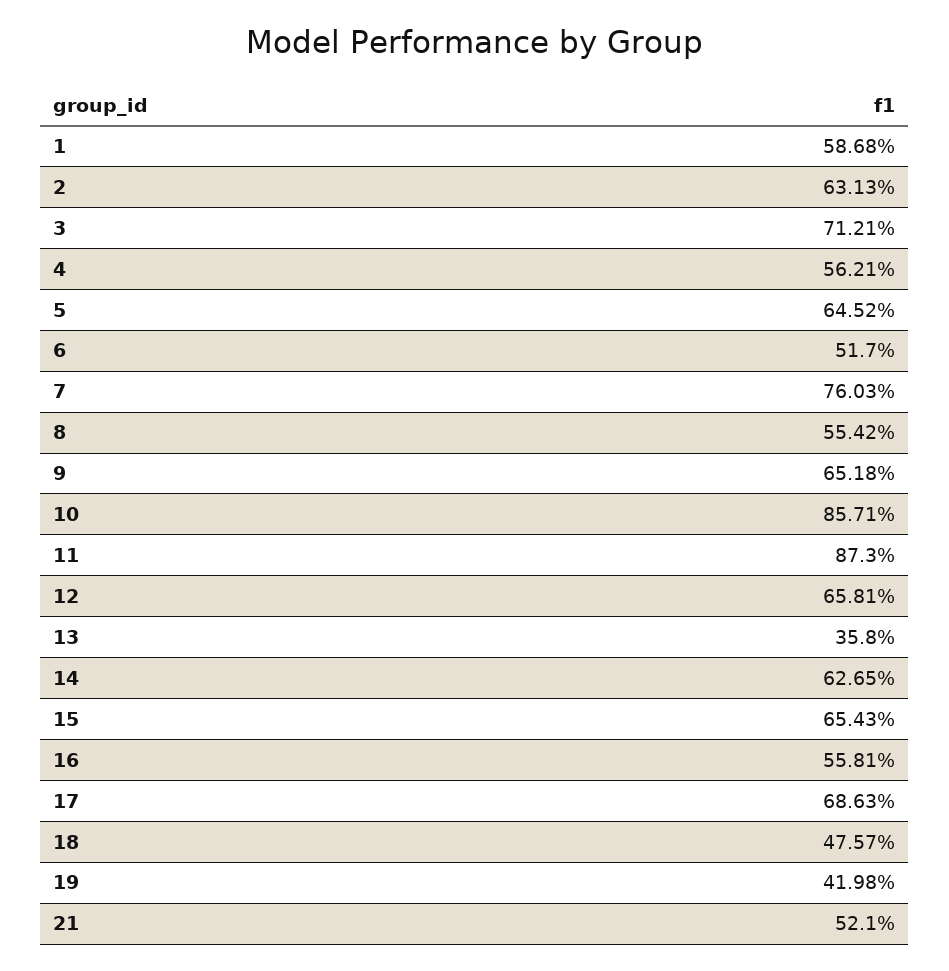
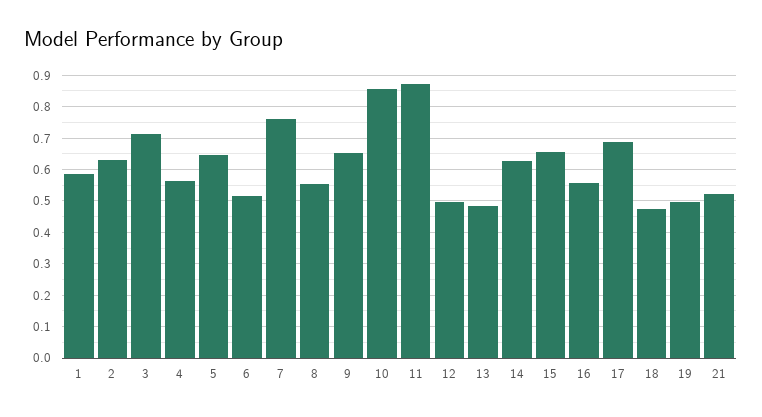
12: 0.6581 -> 0.5
13: 0.358 -> 0.48
19: 0.4198 -> 0.5

